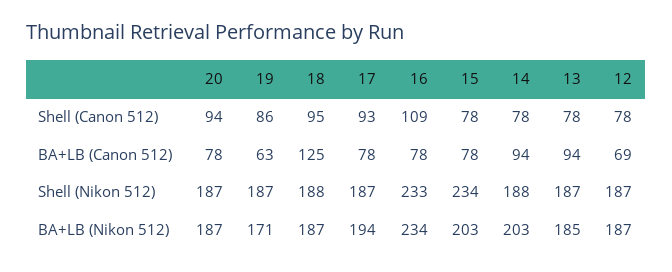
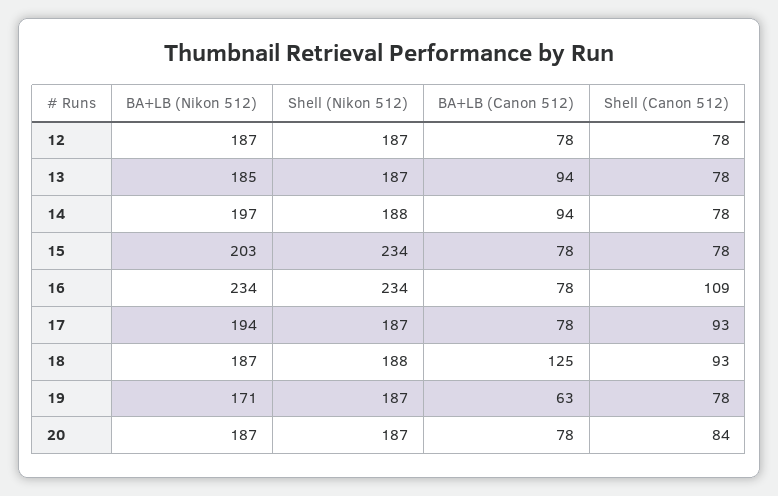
20, Shell (Canon 512): 94 -> 84
19, Shell (Canon 512): 86 -> 78
18, Shell (Canon 512): 95 -> 93
12, BA+LB (Canon 512): 69 -> 78
16, Shell (Nikon 512): 233 -> 234
14, BA+LB (Nikon 512): 203 -> 197

